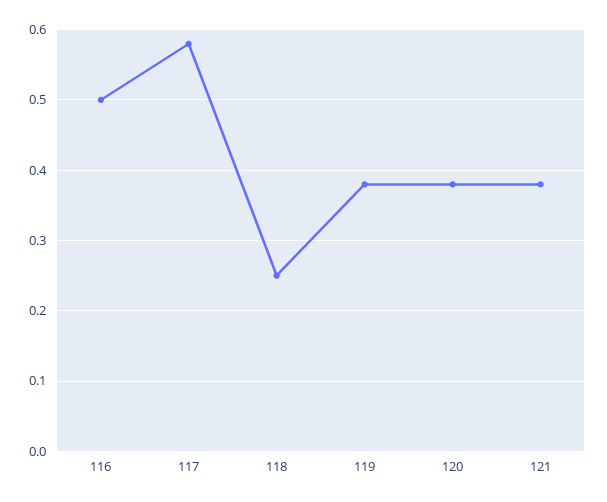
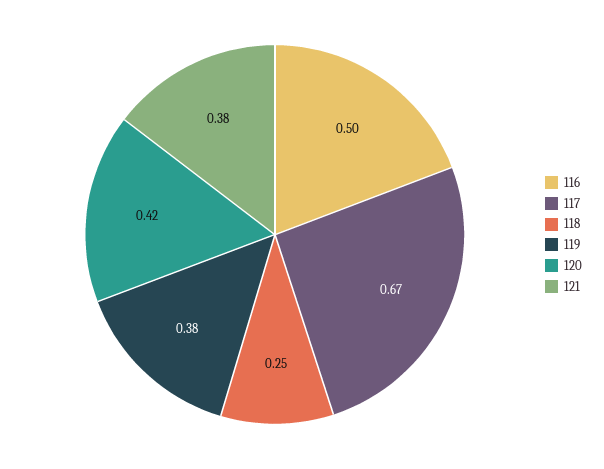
117: 0.58 -> 0.67
120: 0.38 -> 0.42

